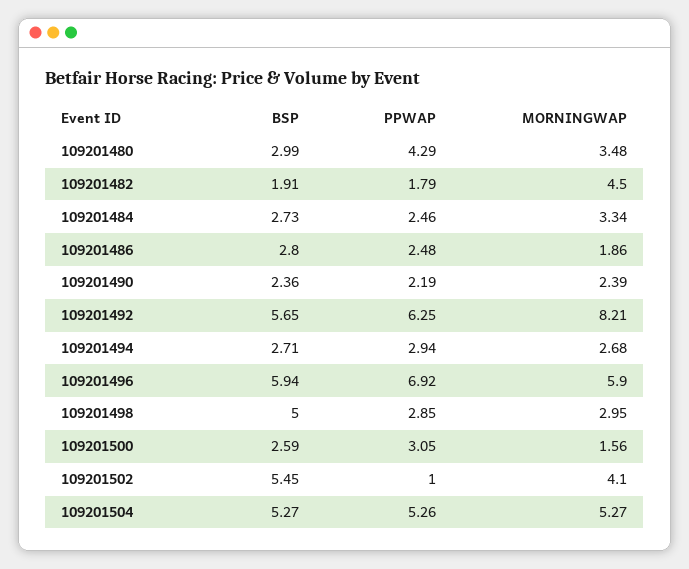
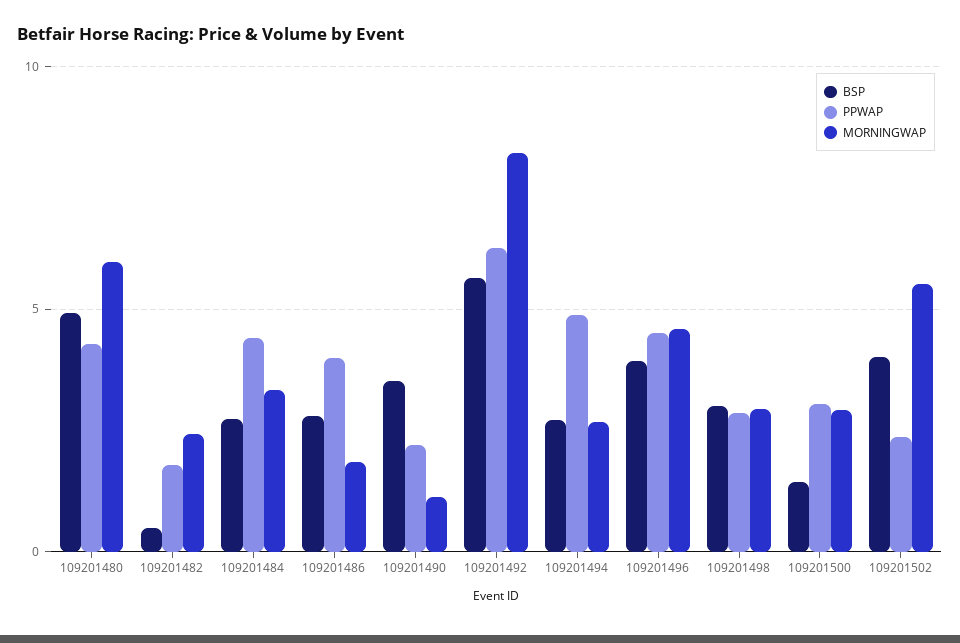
BSP, 109201480: 2.99 -> 5
MORNINGWAP, 109201480: 3.48 -> 6
BSP, 109201482: 1.91 -> 0.5
MORNINGWAP, 109201482: 4.5 -> 2.5
PPWAP, 109201484: 2.46 -> 4.5
PPWAP, 109201486: 2.48 -> 4
BSP, 109201490: 2.36 -> 3.5
MORNINGWAP, 109201490: 2.39 -> 1
PPWAP, 109201494: 2.94 -> 5
BSP, 109201496: 5.94 -> 4
PPWAP, 109201496: 6.92 -> 4.5
MORNINGWAP, 109201496: 5.9 -> 4.5
BSP, 109201498: 5 -> 3
BSP, 109201500: 2.59 -> 1.5
MORNINGWAP, 109201500: 1.56 -> 3
BSP, 109201502: 5.45 -> 4
PPWAP, 109201502: 1 -> 2.5
MORNINGWAP, 109201502: 4.1 -> 5.5
BSP, 109201504: 5.27 -> none
PPWAP, 109201504: 5.26 -> none
MORNINGWAP, 109201504: 5.27 -> none

